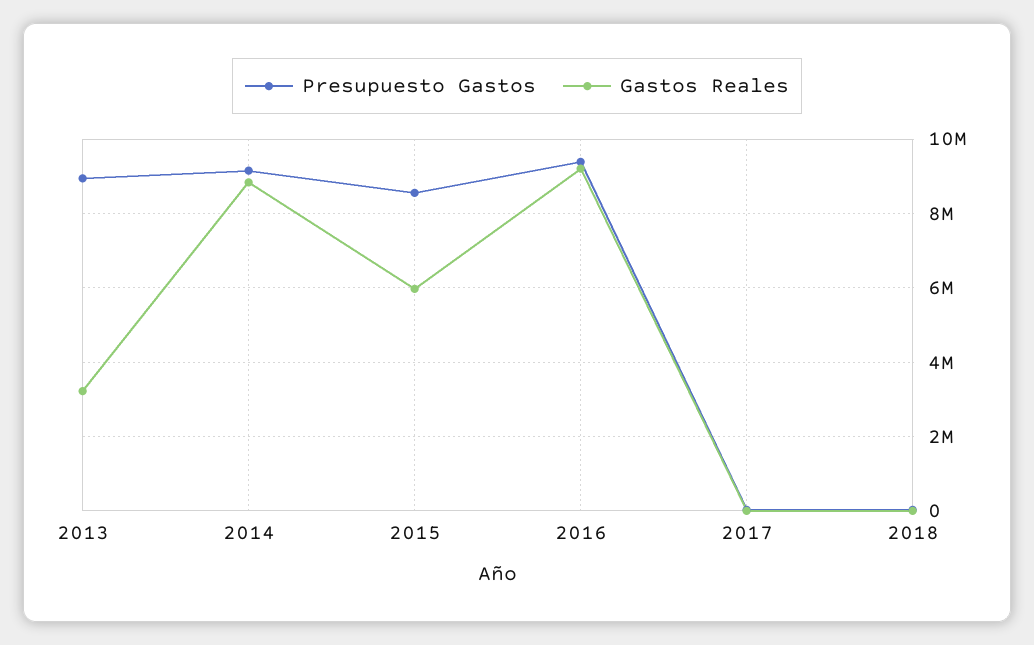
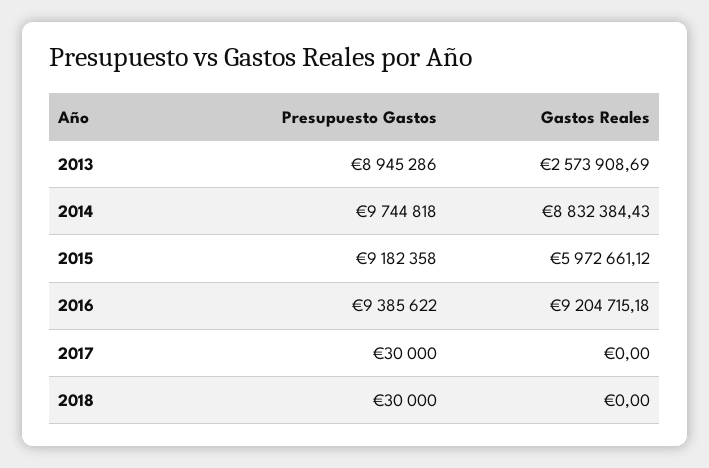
Gastos Reales, 2013: 3200000 -> 2573908.69
Presupuesto Gastos, 2014: 9200000 -> 9744818
Presupuesto Gastos, 2015: 8600000 -> 9182358

